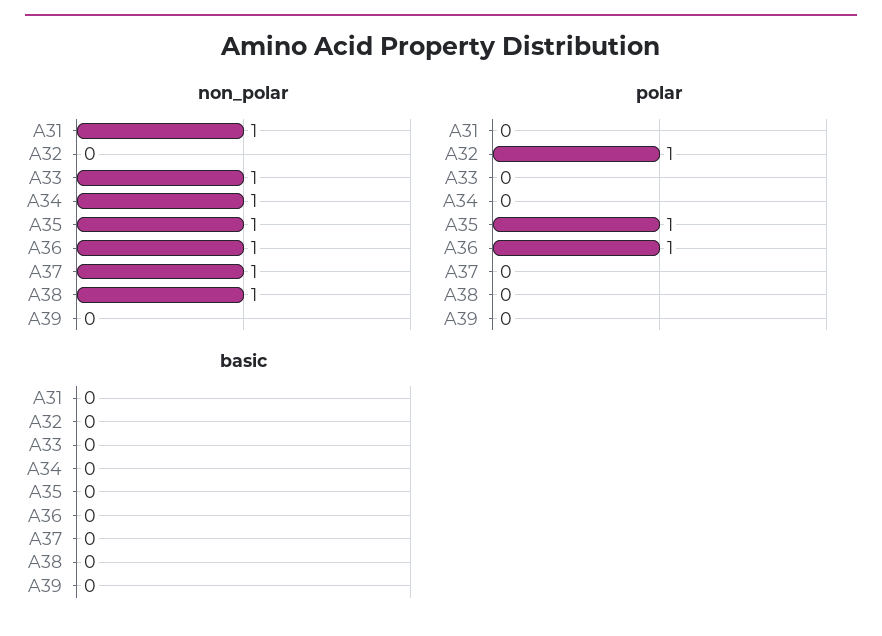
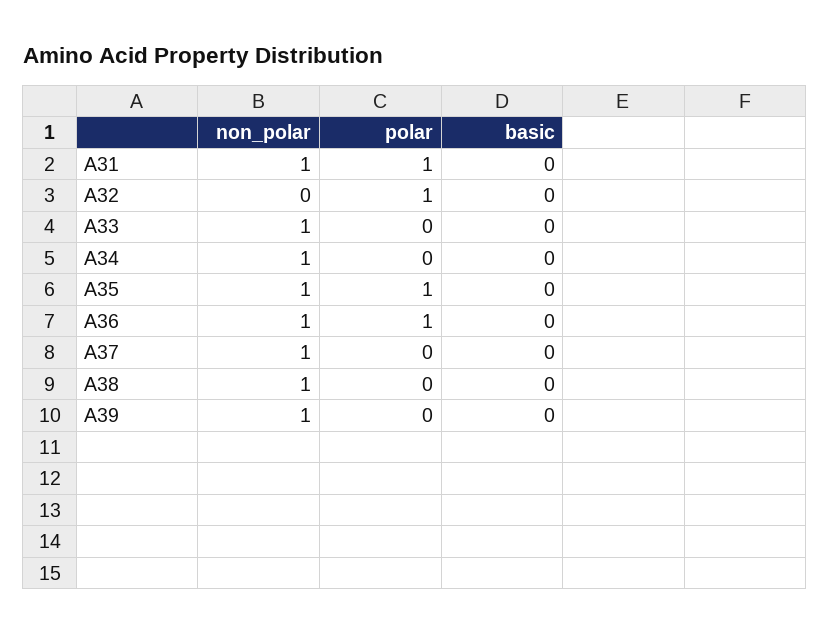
non_polar, A39: 0 -> 1
polar, A31: 0 -> 1

